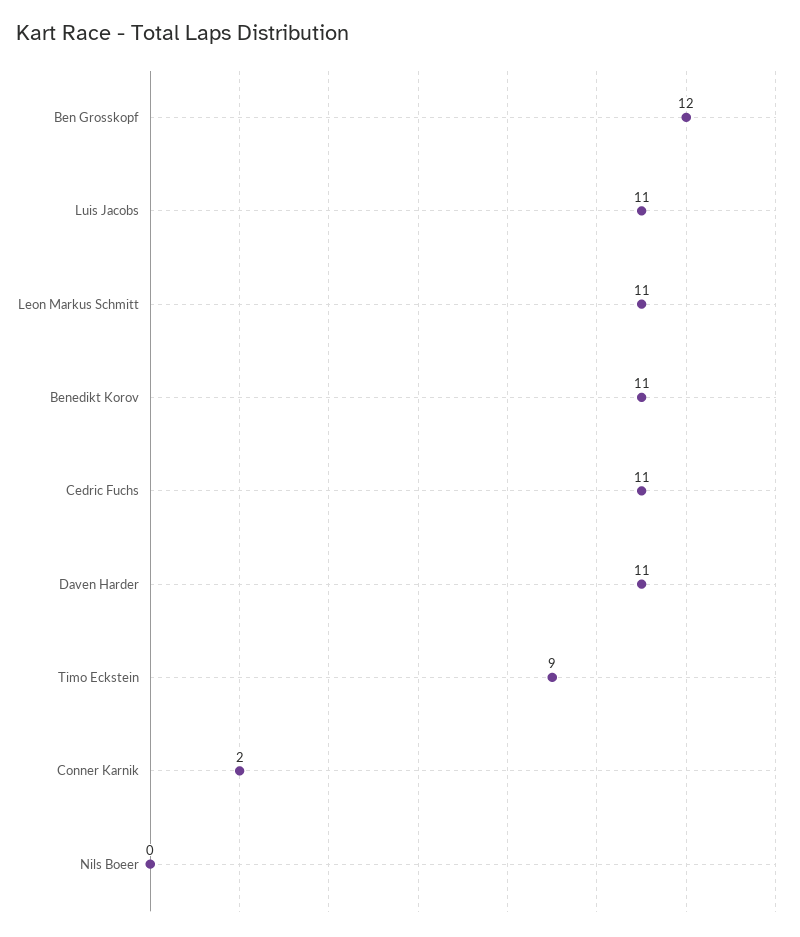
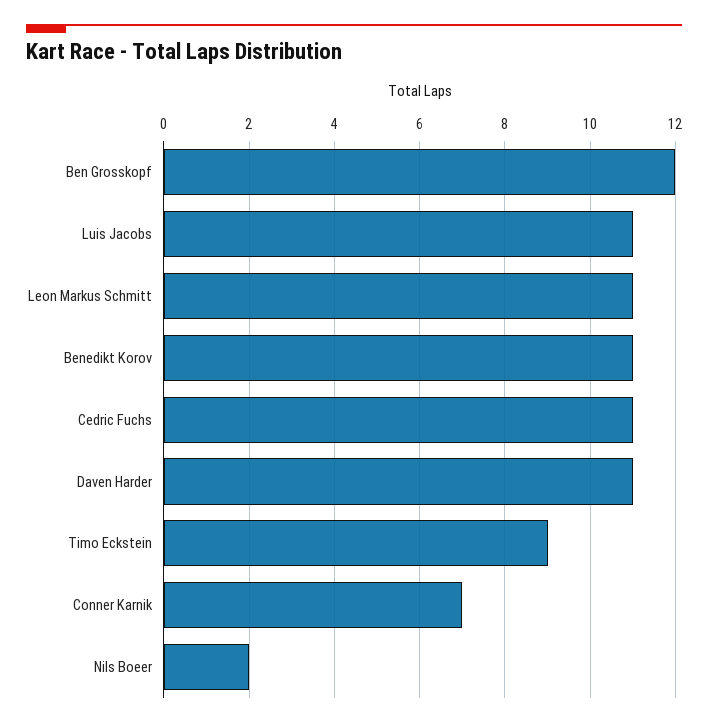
Conner Karnik: 2 -> 7
Nils Boeer: 0 -> 2

